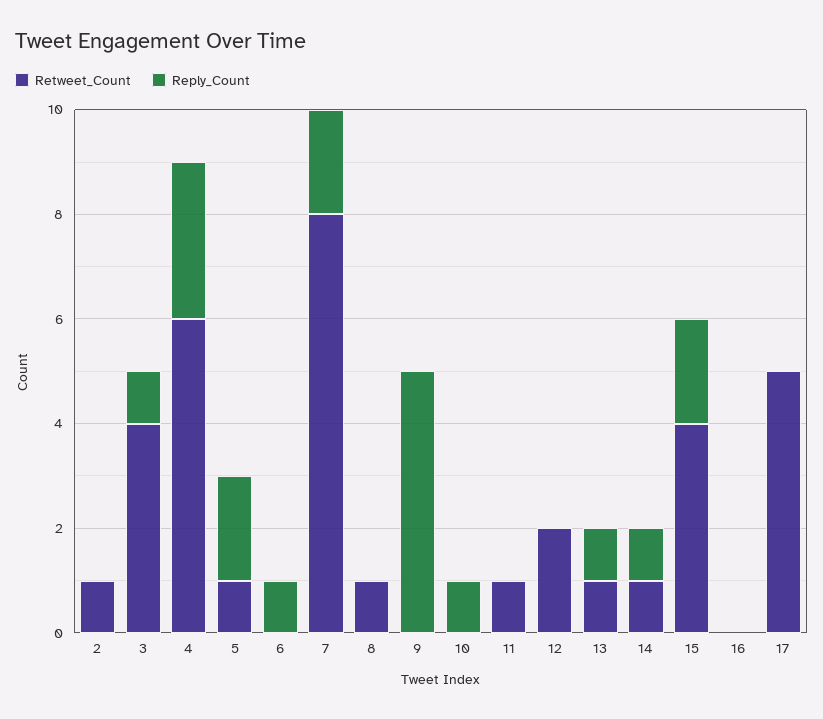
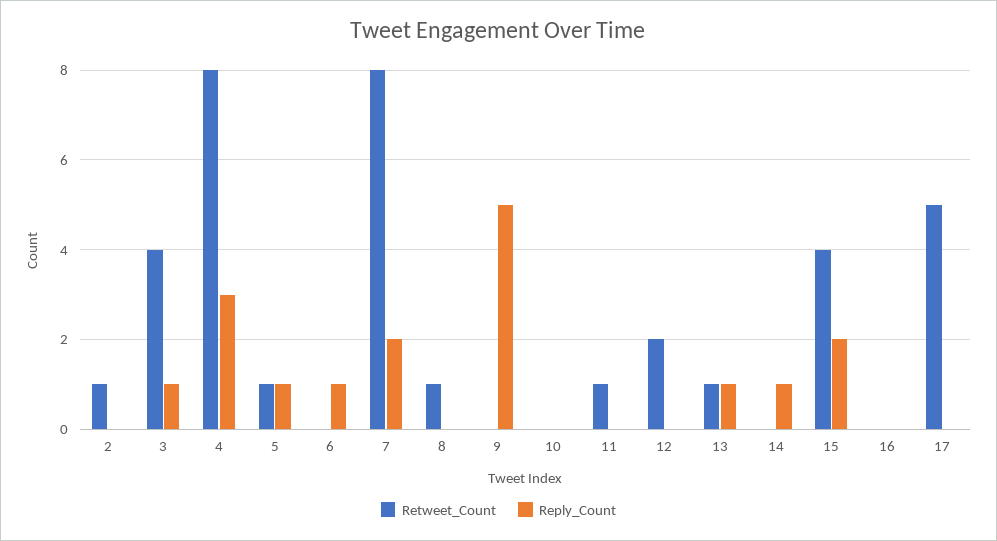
Retweet_Count, 4: 6 -> 8
Reply_Count, 5: 2 -> 1
Reply_Count, 10: 1 -> 0
Retweet_Count, 14: 1 -> 0

